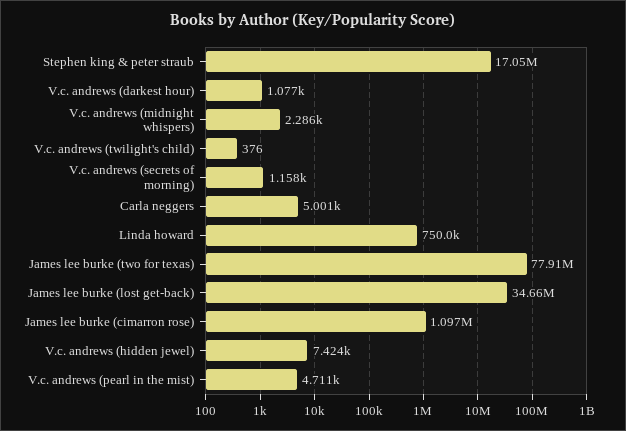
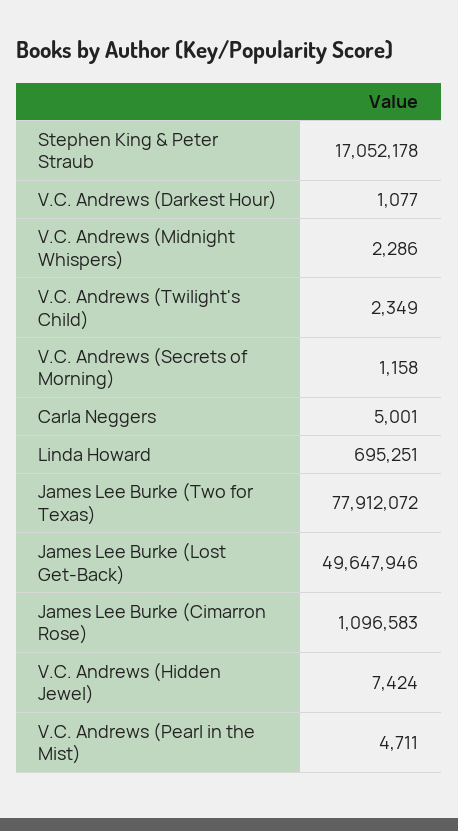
V.c. andrews (twilight's child): 376 -> 2349
Linda howard: 750000 -> 695251
James lee burke (lost get-back): 34660000 -> 49647946

